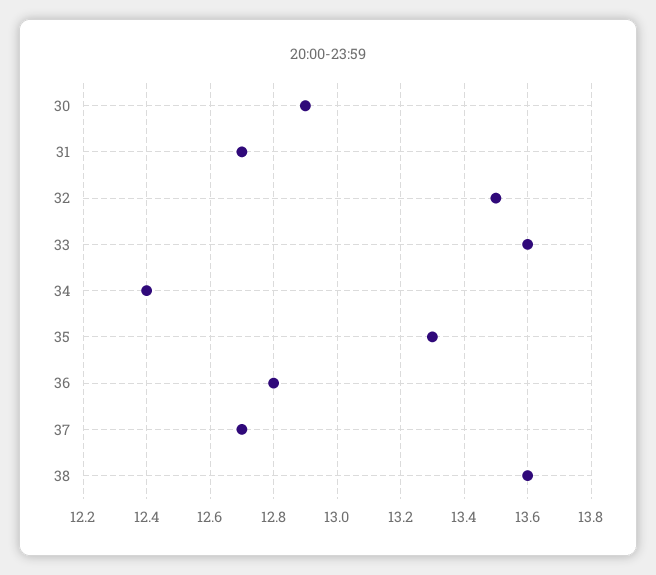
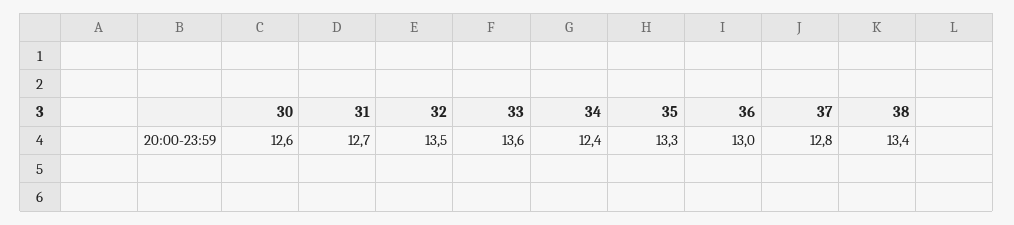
30: 12.9 -> 12.6
36: 12.8 -> 13
37: 12.7 -> 12.8
38: 13.6 -> 13.4

